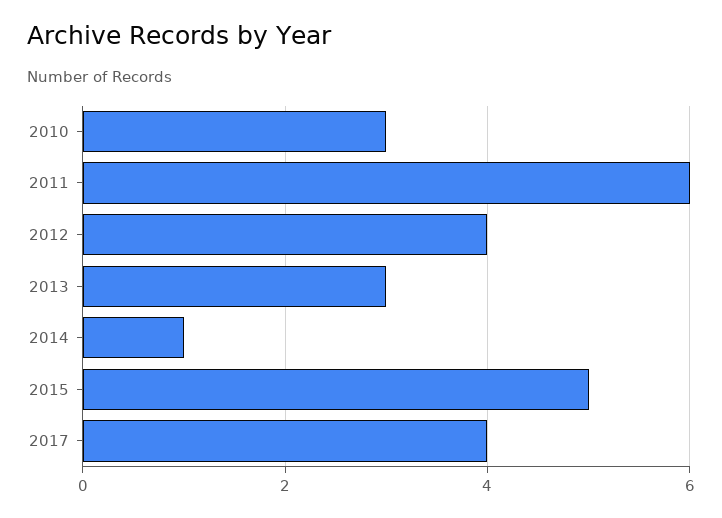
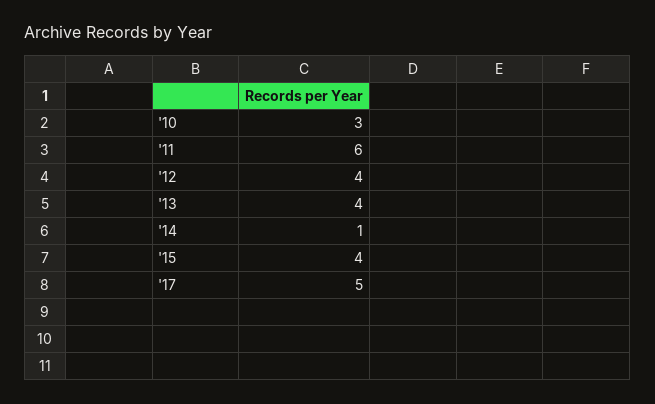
2013: 3 -> 4
2015: 5 -> 4
2017: 4 -> 5

